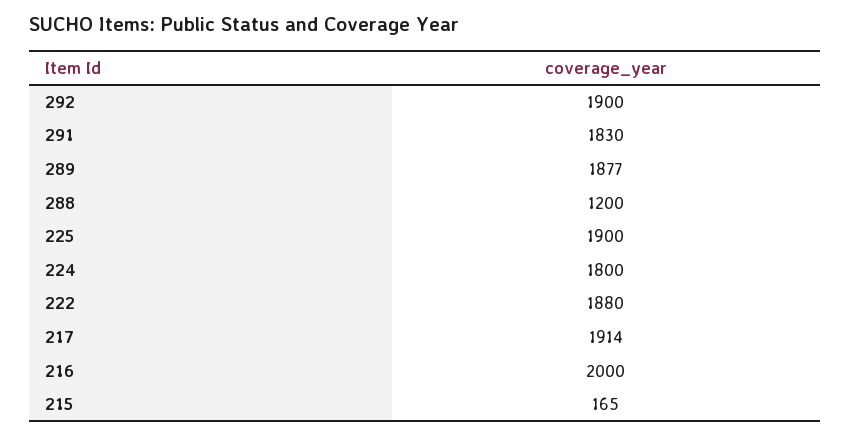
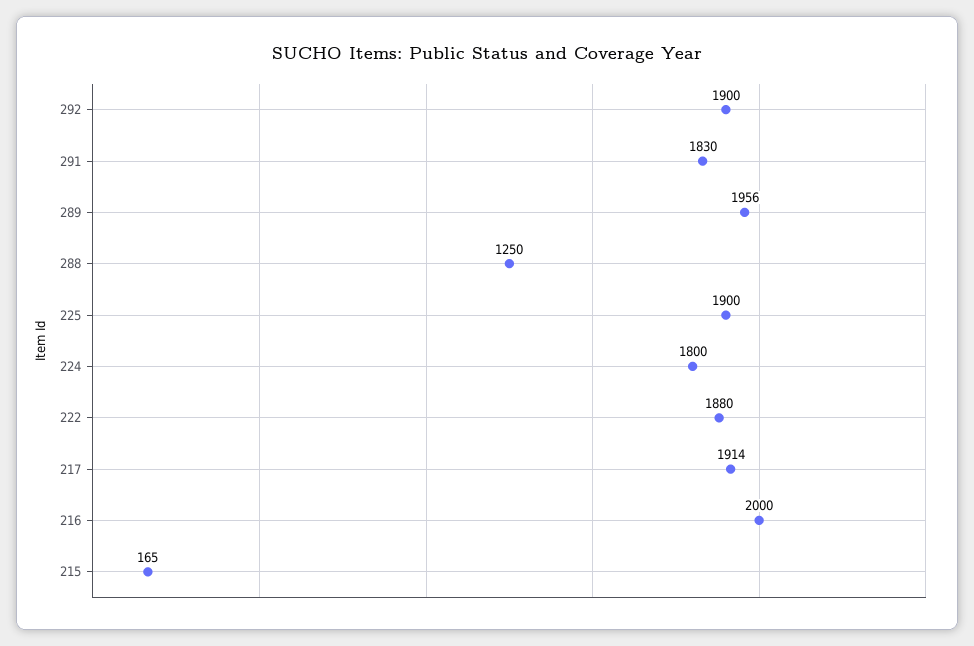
289: 1877 -> 1956
288: 1200 -> 1250

